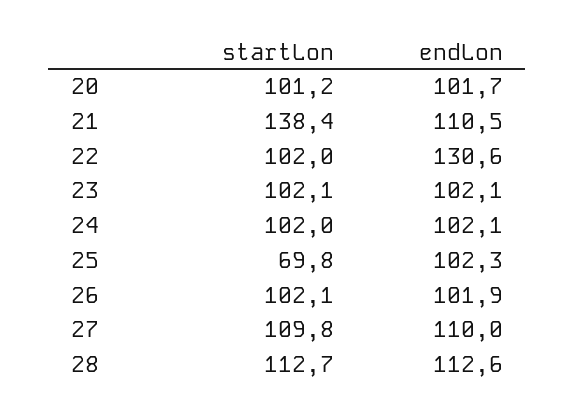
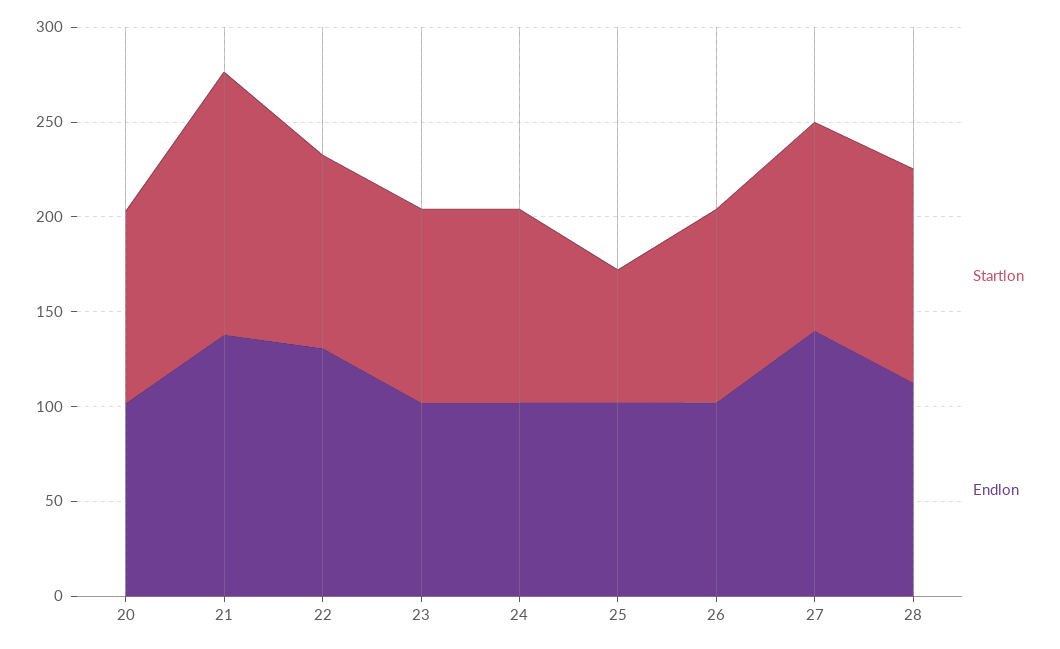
endLon, 21: 110.5 -> 140
endLon, 27: 110 -> 140

